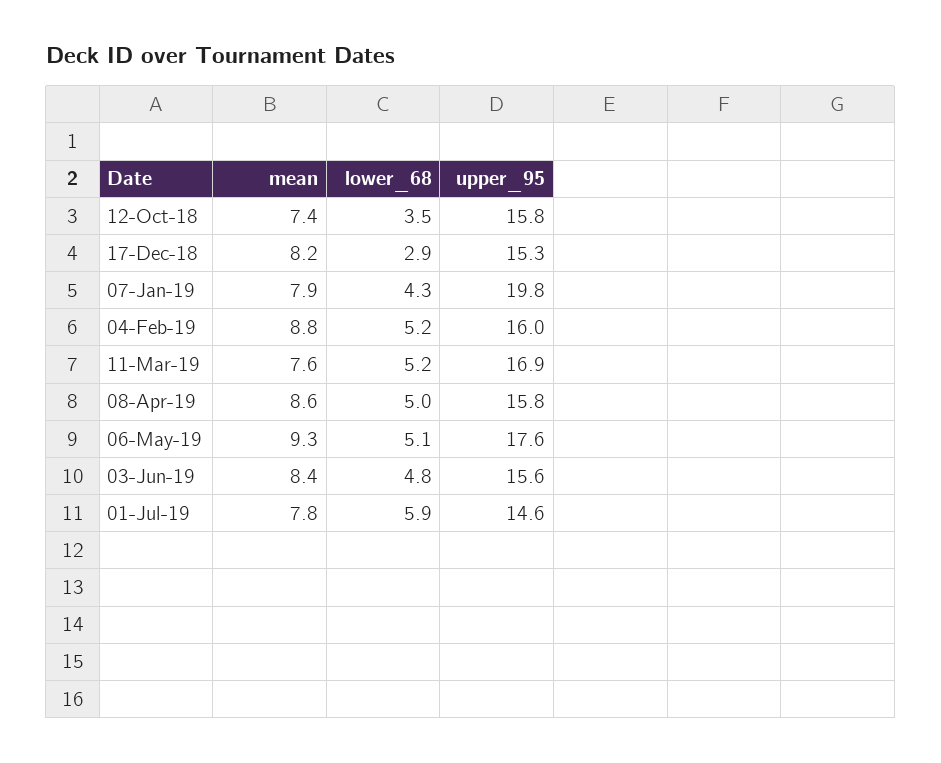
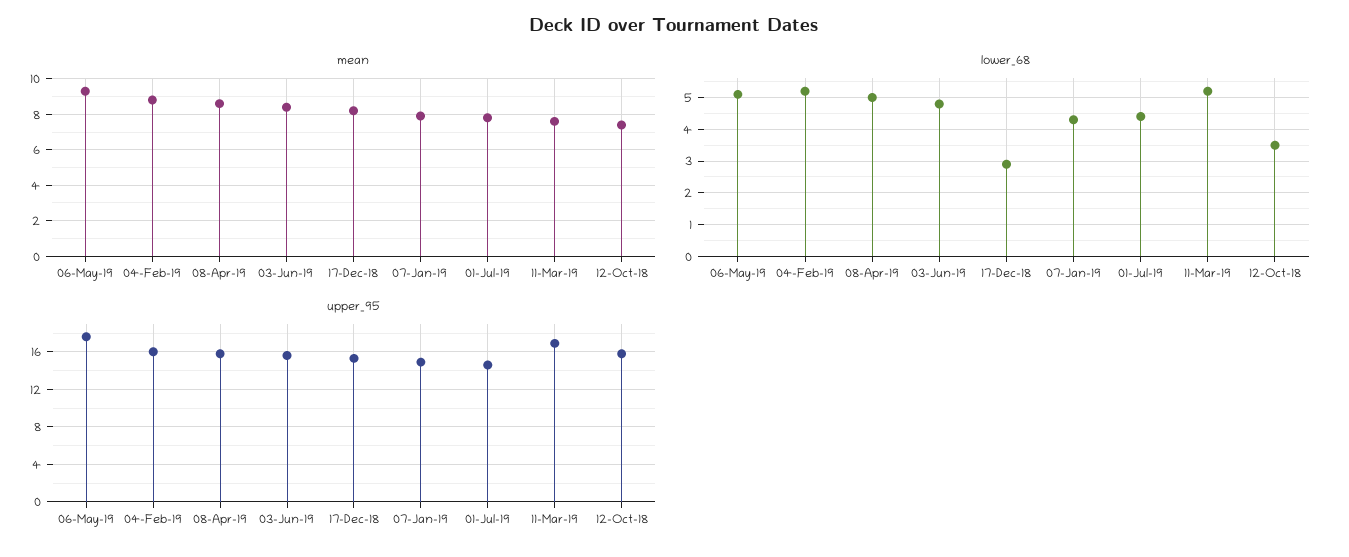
upper_95, 07-Jan-19: 19.8 -> 15
lower_68, 01-Jul-19: 5.9 -> 4.5

